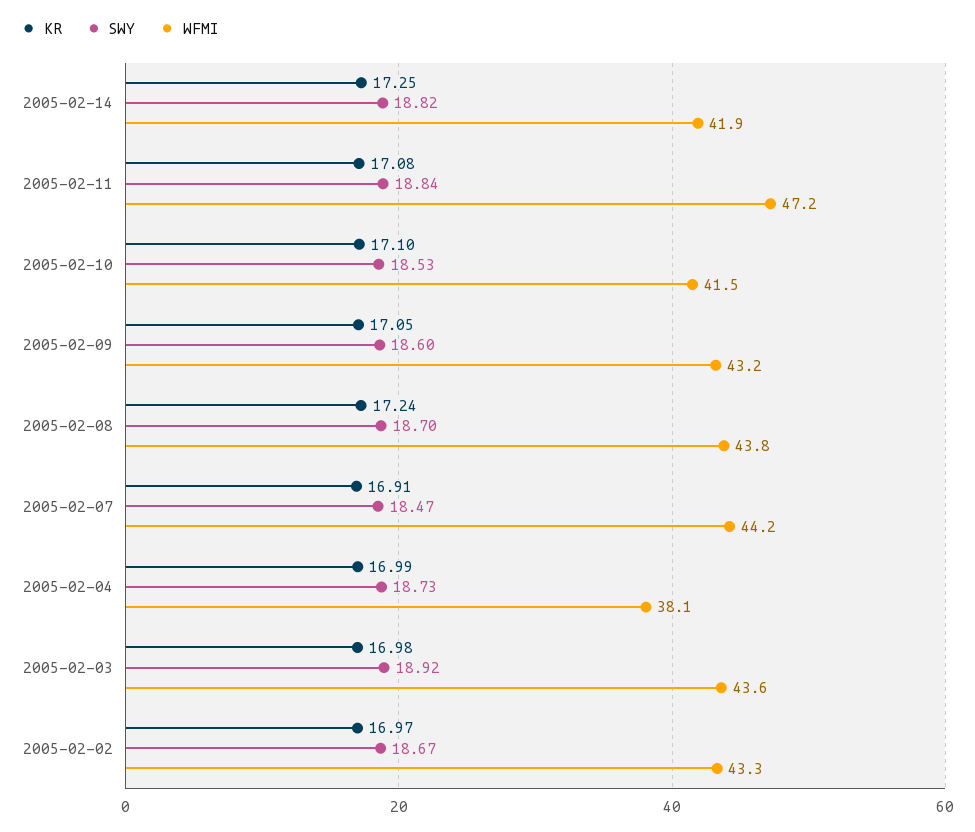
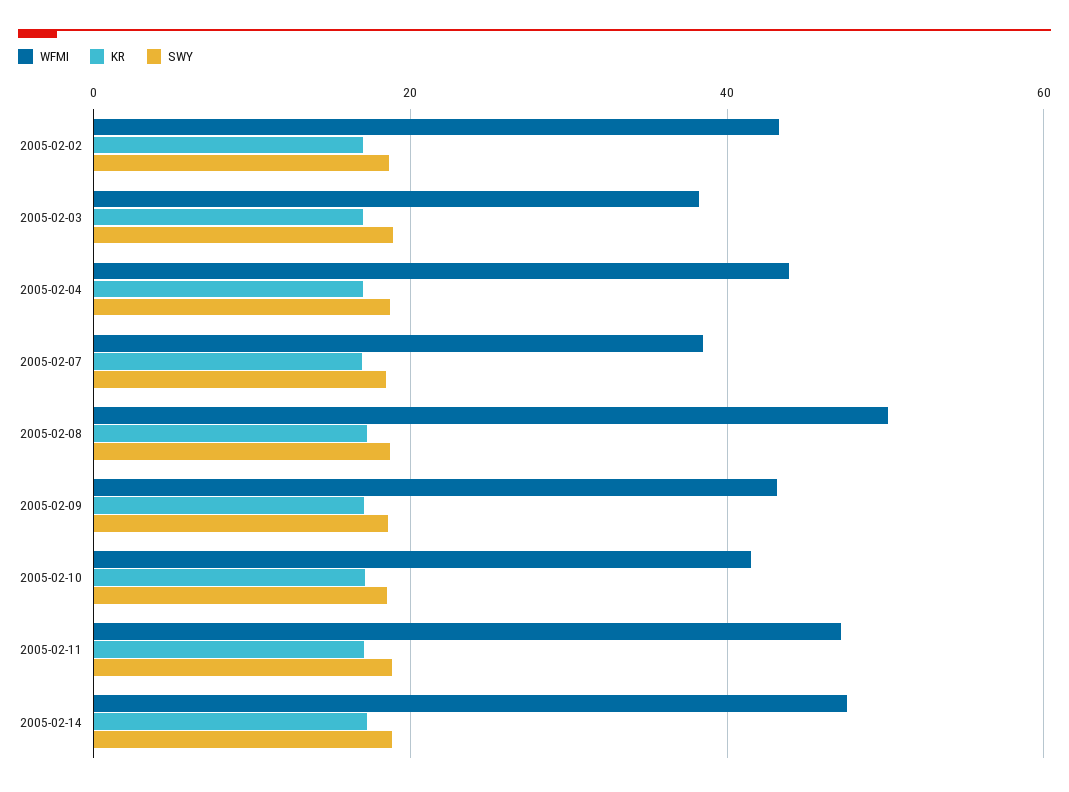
WFMI, 2005-02-14: 41.9 -> 48
WFMI, 2005-02-08: 43.8 -> 50
WFMI, 2005-02-07: 44.2 -> 38
WFMI, 2005-02-04: 38.1 -> 44
WFMI, 2005-02-03: 43.6 -> 38

